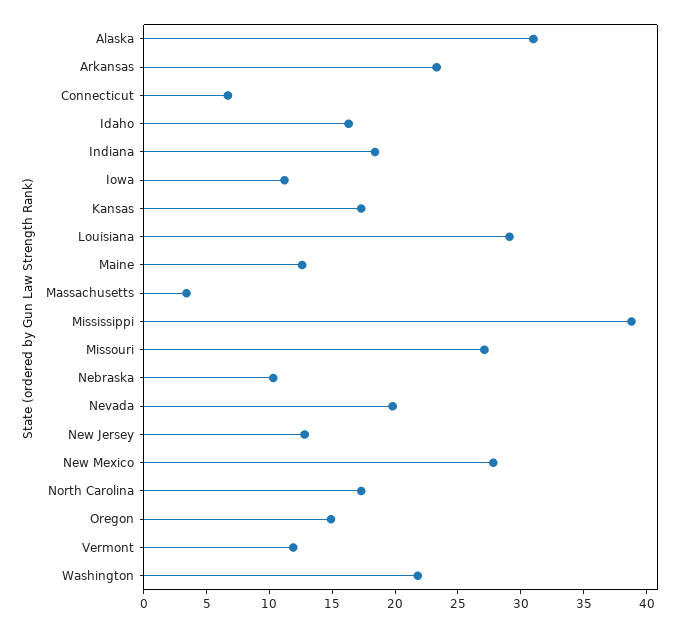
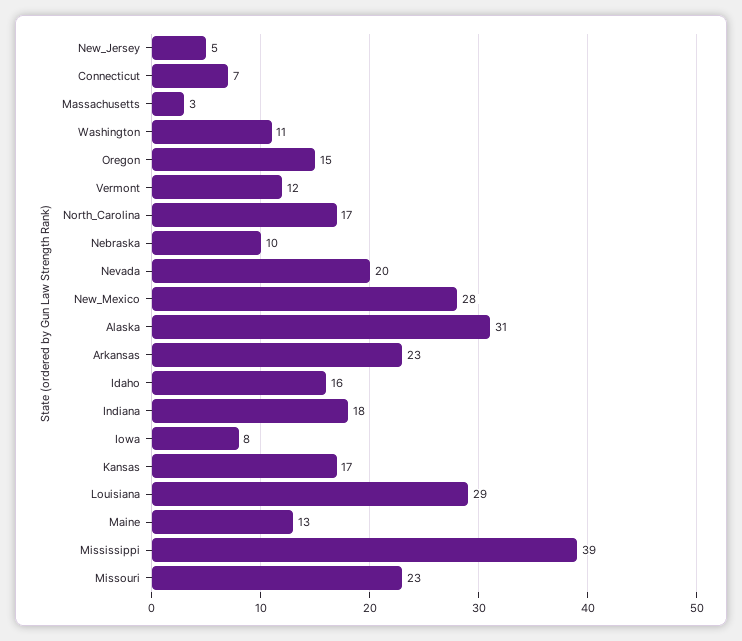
Iowa: 11 -> 8
Missouri: 27 -> 23
New Jersey: 13 -> 5
Washington: 22 -> 11

